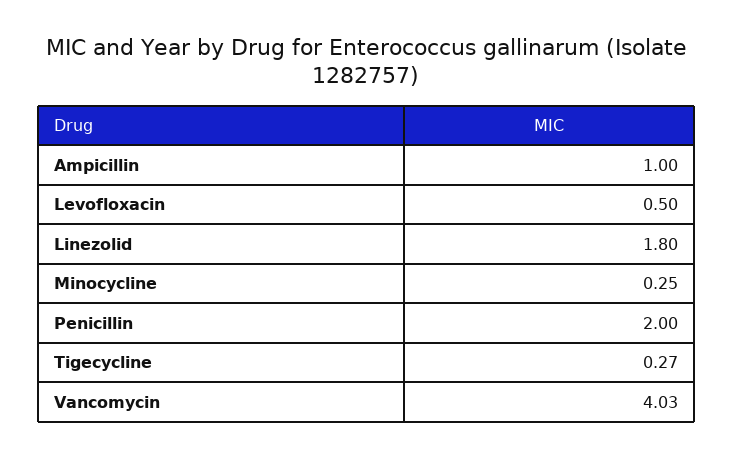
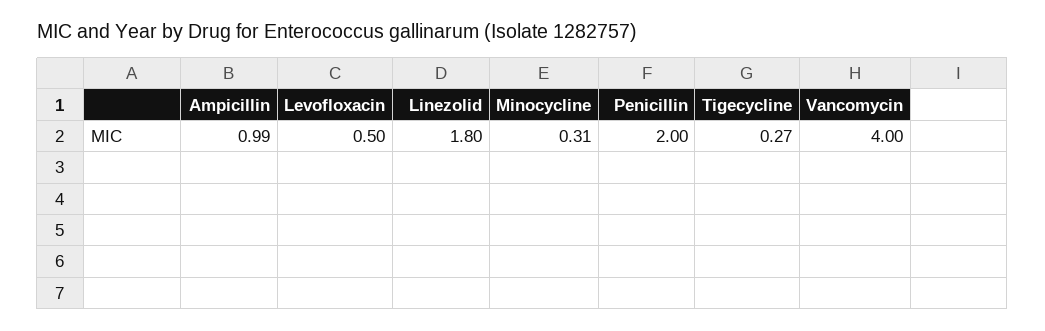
Ampicillin: 1 -> 0.99
Minocycline: 0.25 -> 0.31
Vancomycin: 4.03 -> 4

